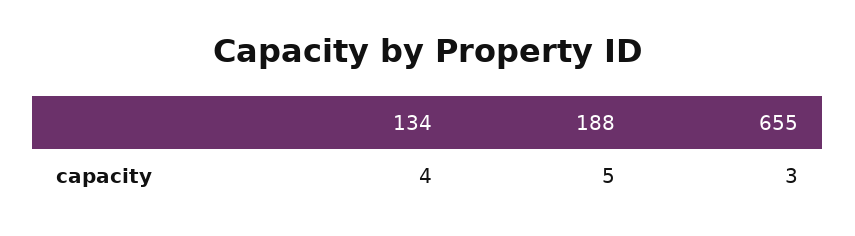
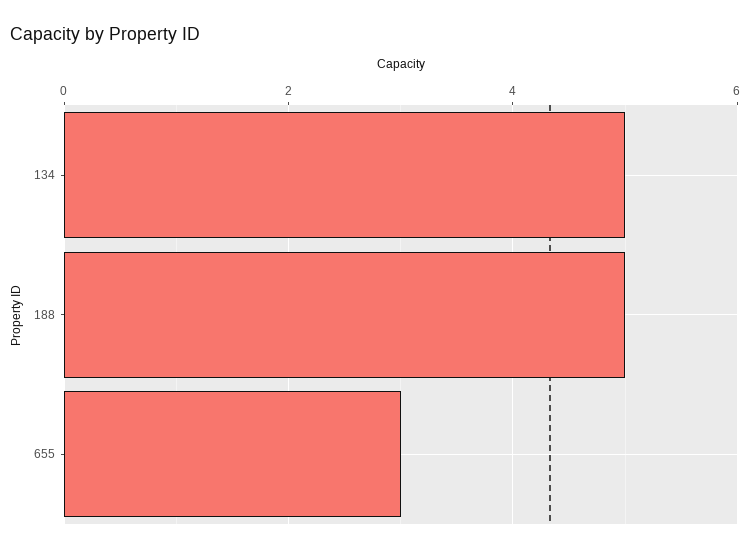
134: 4 -> 5

